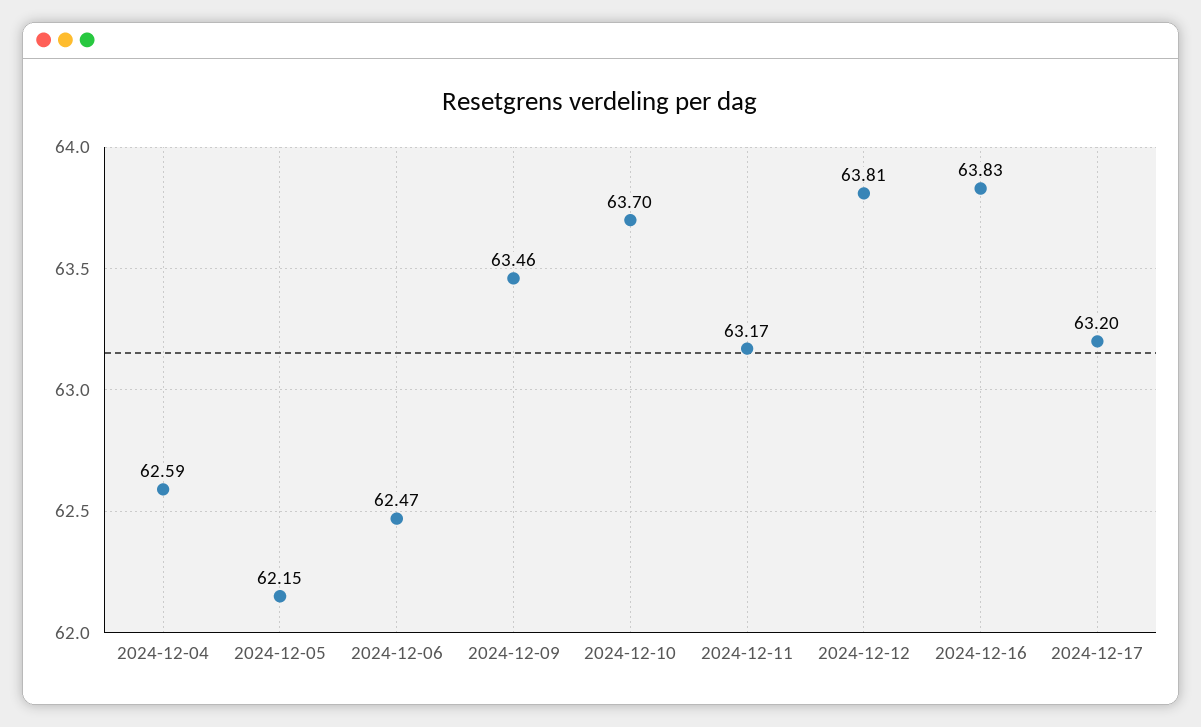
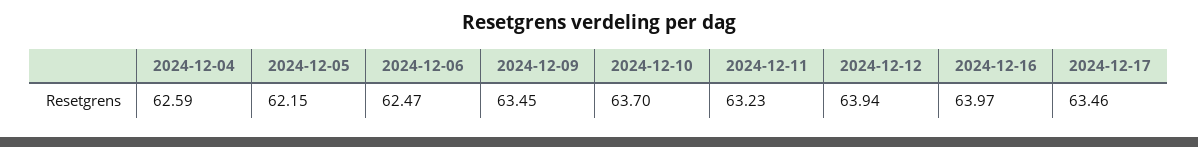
2024-12-09: 63.46 -> 63.45
2024-12-11: 63.17 -> 63.23
2024-12-12: 63.81 -> 63.94
2024-12-16: 63.83 -> 63.97
2024-12-17: 63.2 -> 63.46

